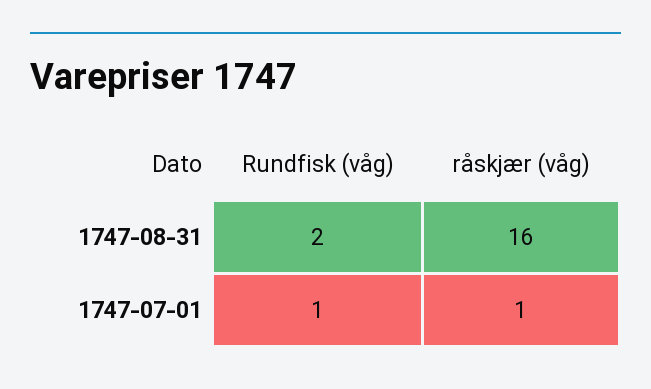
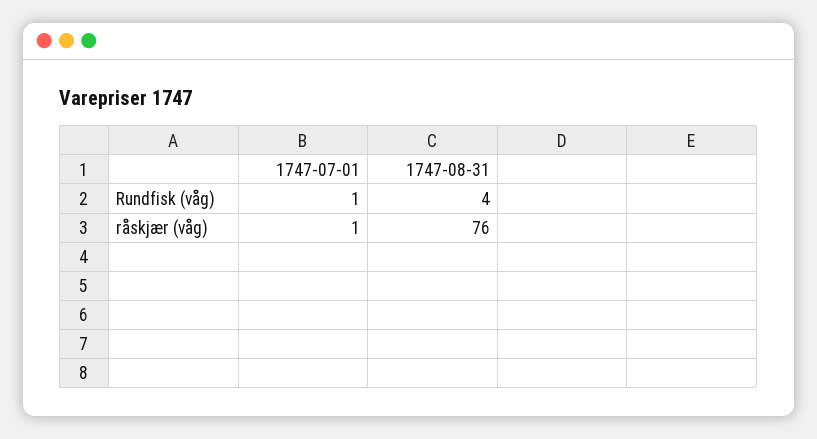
Rundfisk (våg), 1747-08-31: 2 -> 4
råskjær (våg), 1747-08-31: 16 -> 76

